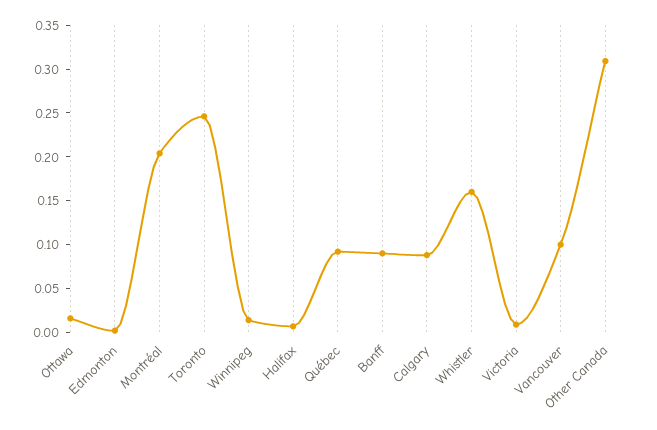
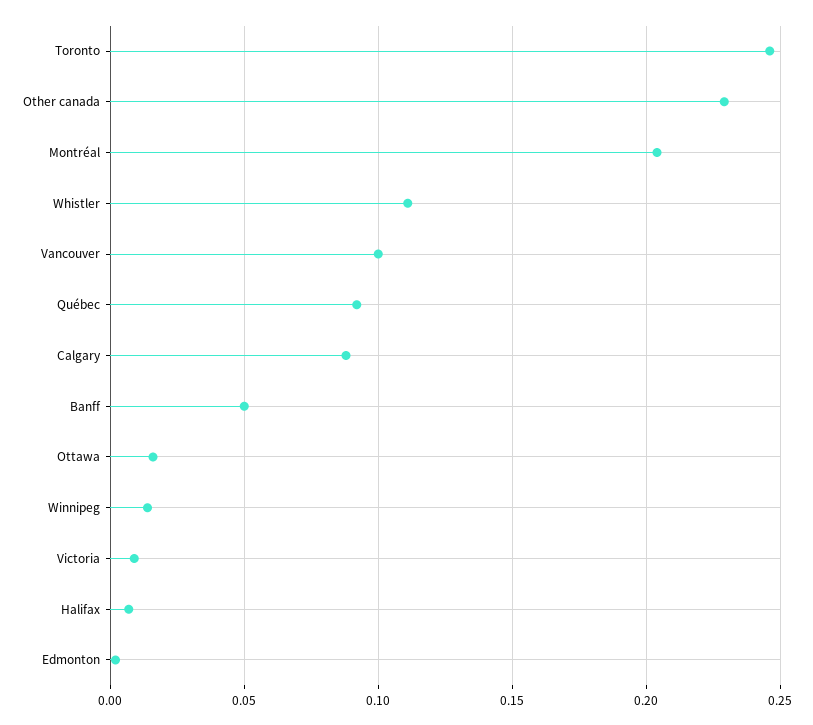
Banff: 0.09 -> 0.05
Whistler: 0.16 -> 0.11
Other Canada: 0.31 -> 0.23

